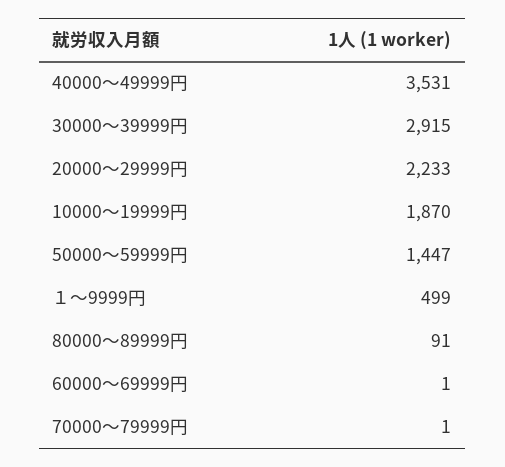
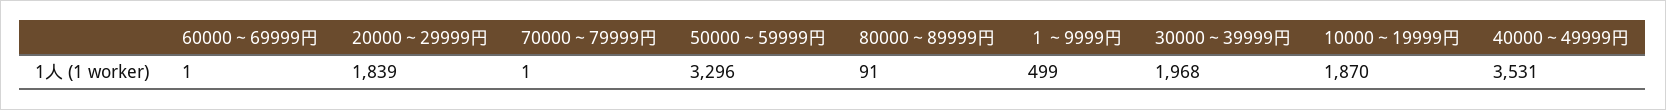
30000～39999円: 2915 -> 1968
20000～29999円: 2233 -> 1839
50000～59999円: 1447 -> 3296

